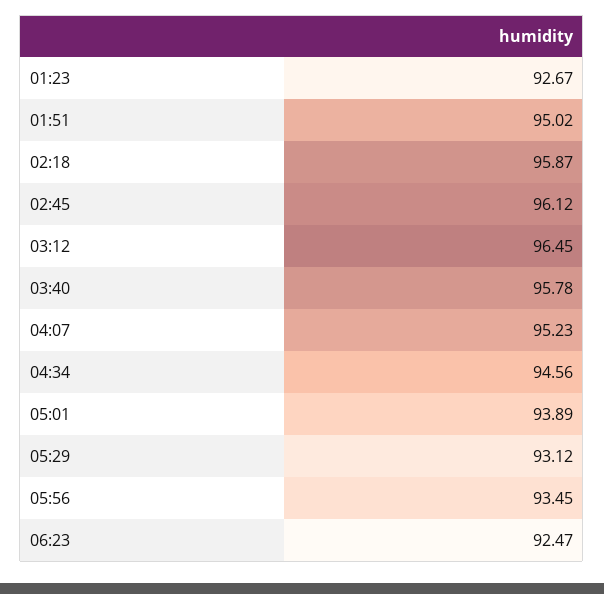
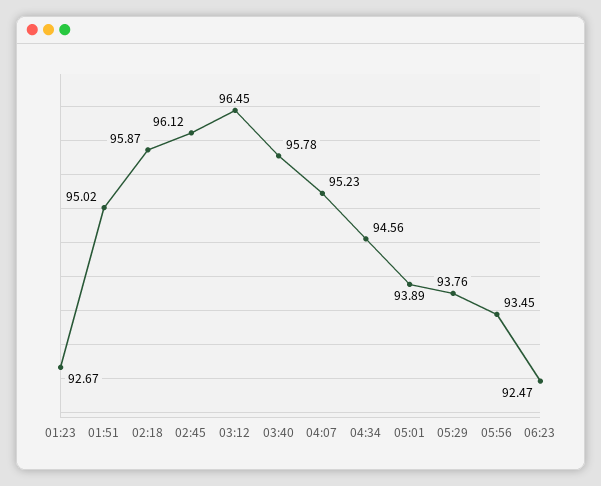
05:29: 93.12 -> 93.76

